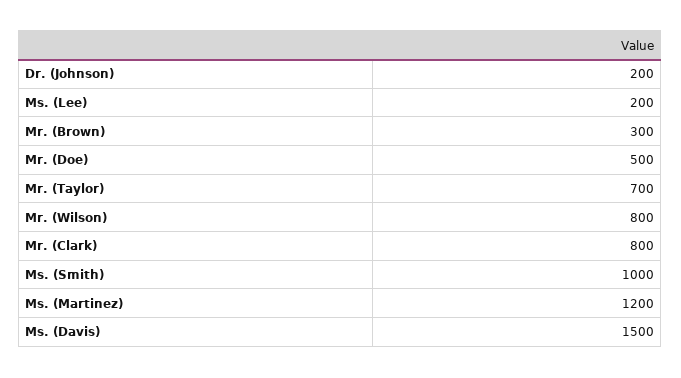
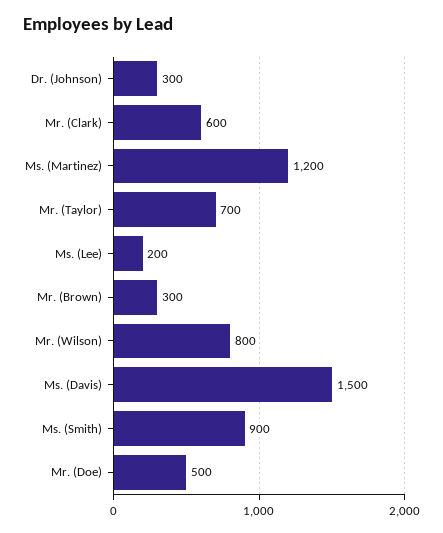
Dr. (Johnson): 200 -> 300
Mr. (Clark): 800 -> 600
Ms. (Smith): 1000 -> 900

